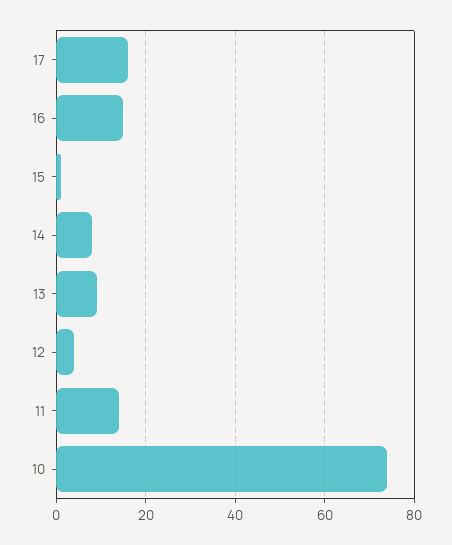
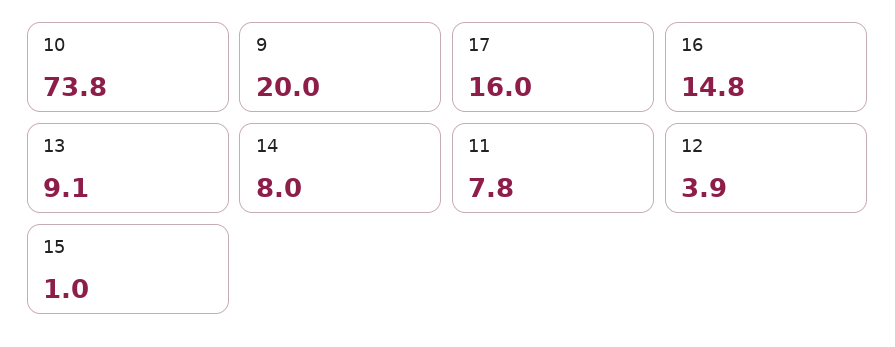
11: 14 -> 7.8
9: none -> 20

